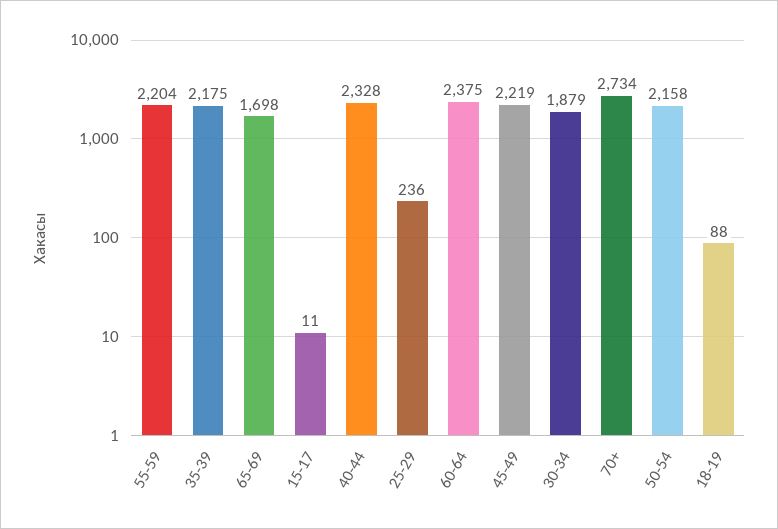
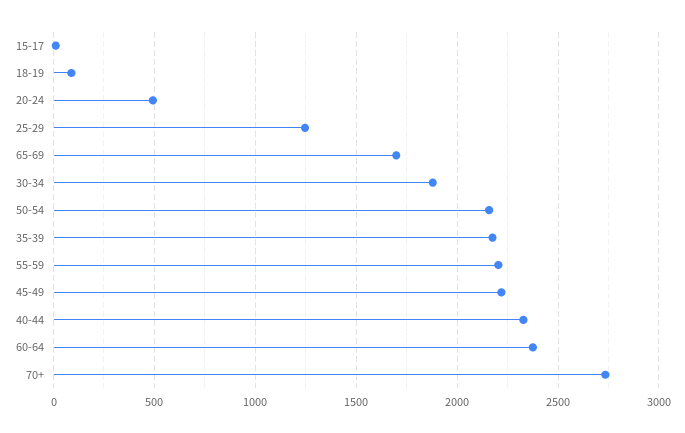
25-29: 236 -> 1250
20-24: none -> 500

